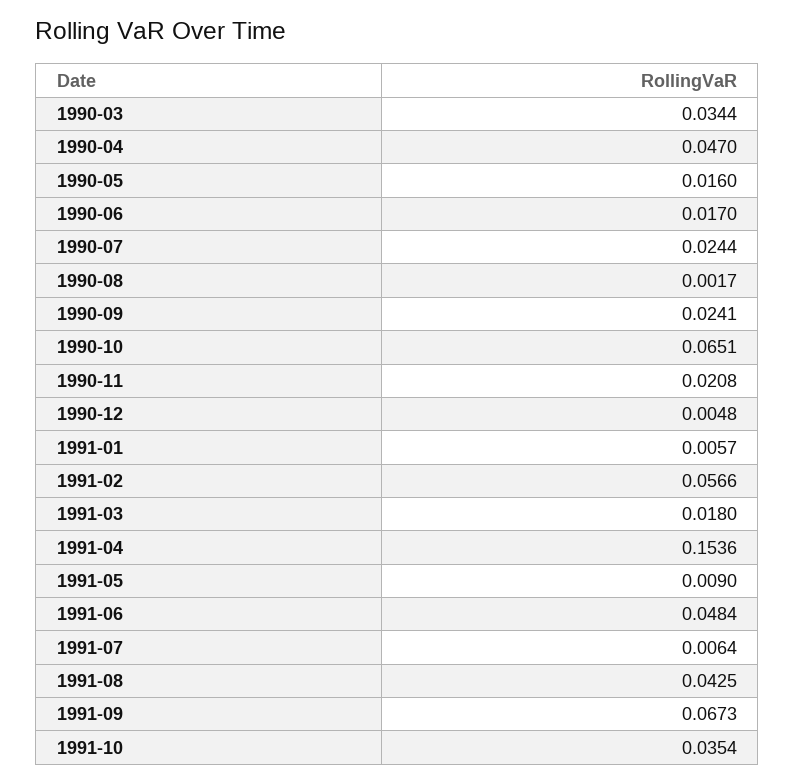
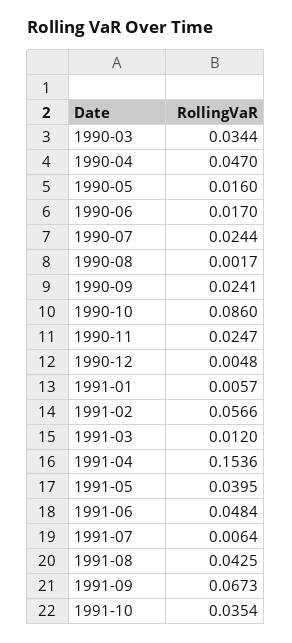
1990-10: 0.0651 -> 0.086
1990-11: 0.0208 -> 0.0247
1991-03: 0.018 -> 0.012
1991-05: 0.009 -> 0.0395

